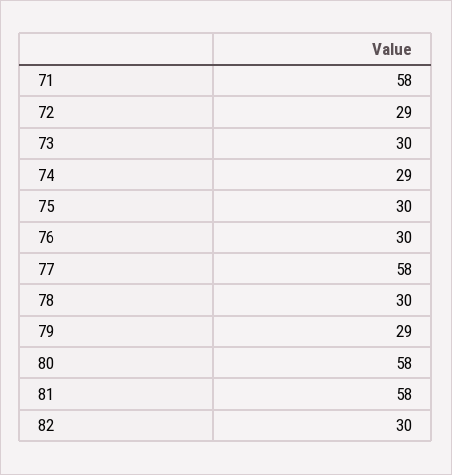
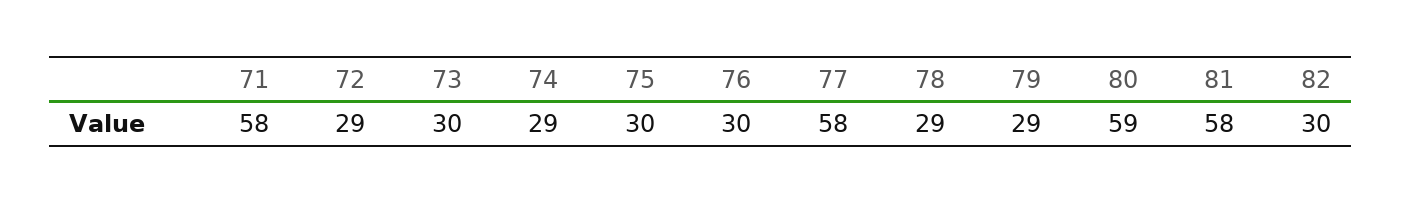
78: 30 -> 29
80: 58 -> 59

